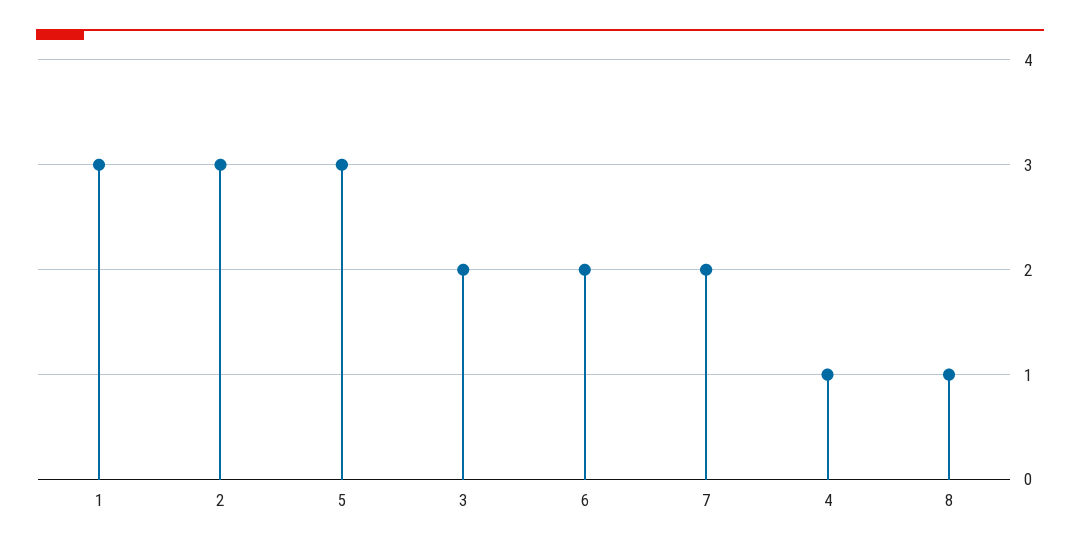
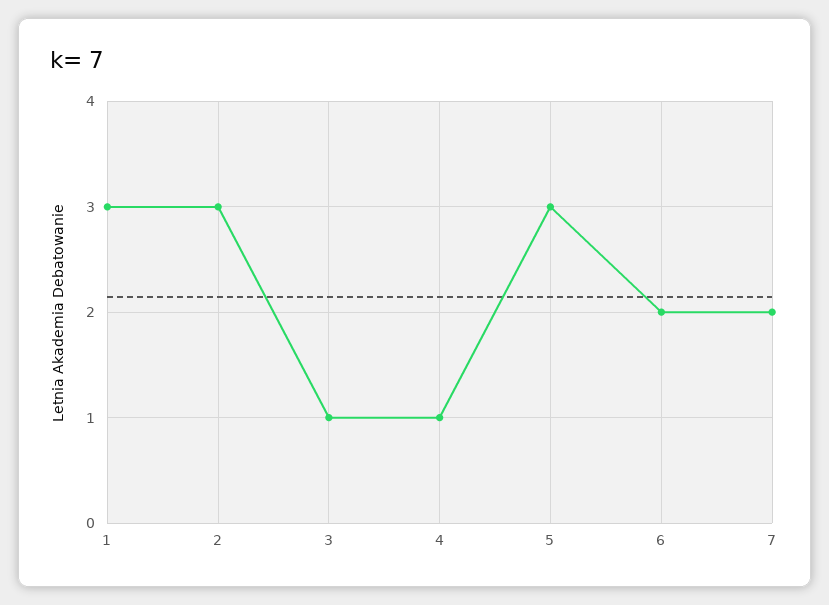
3: 2 -> 1
8: 1 -> none

